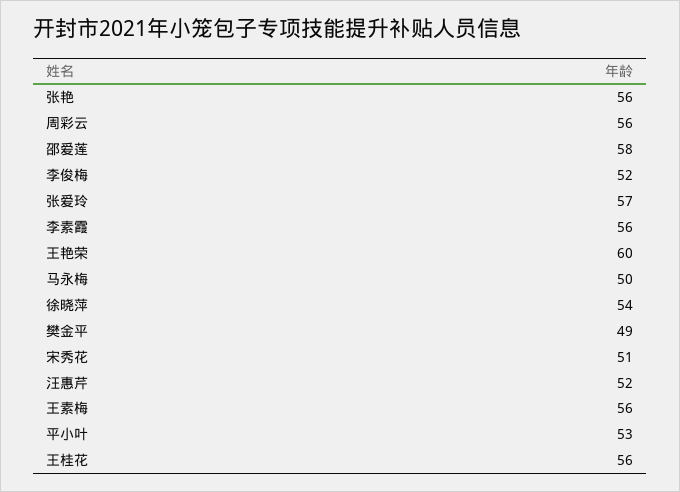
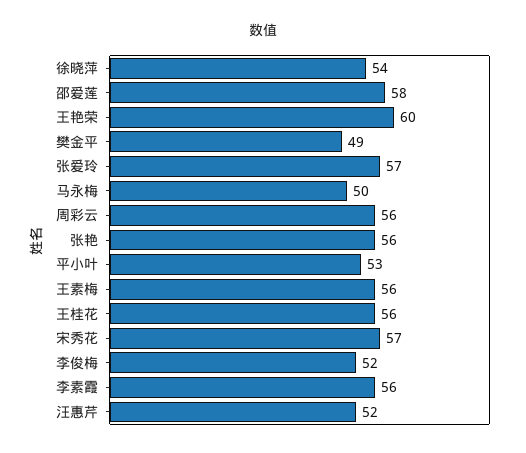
宋秀花: 51 -> 57

